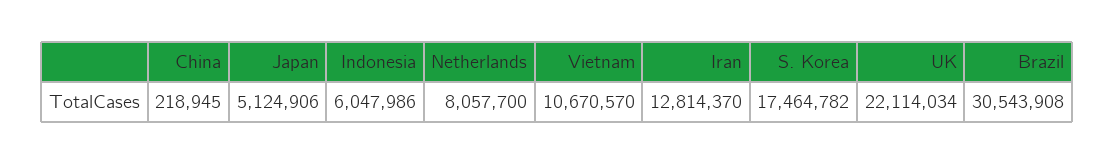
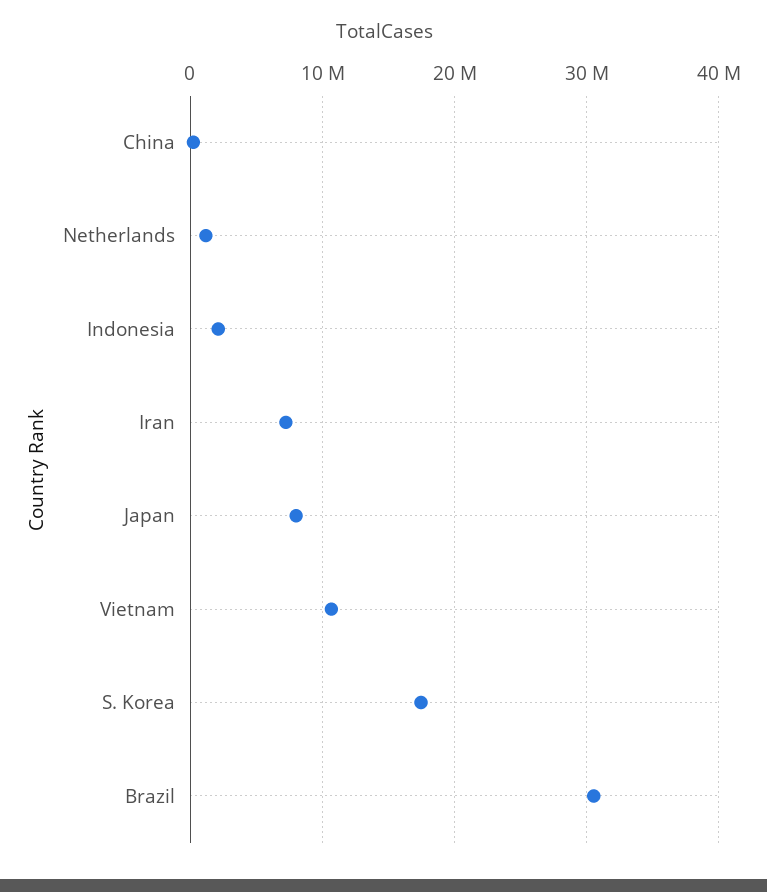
Japan: 5124906 -> 8000000
Indonesia: 6047986 -> 2000000
Netherlands: 8057700 -> 1000000
Iran: 12814370 -> 7000000
UK: 22114034 -> none

